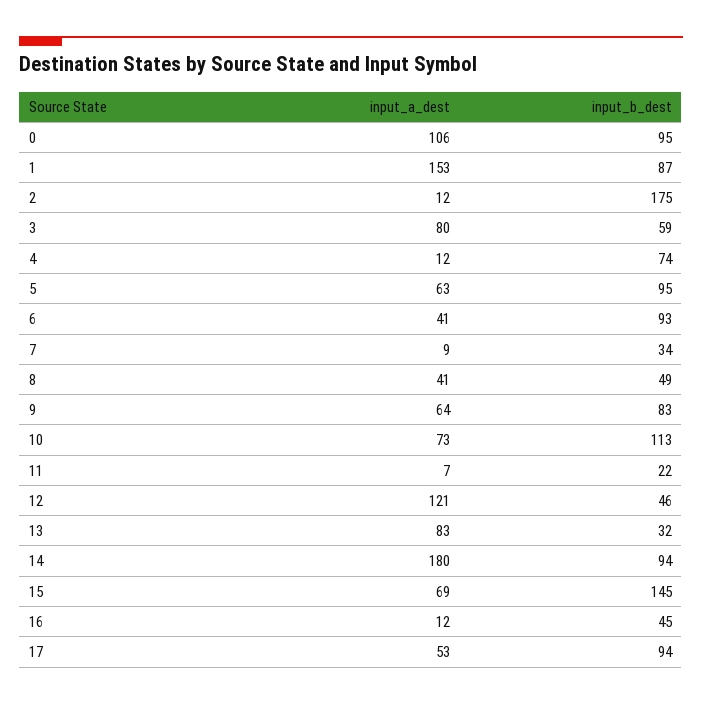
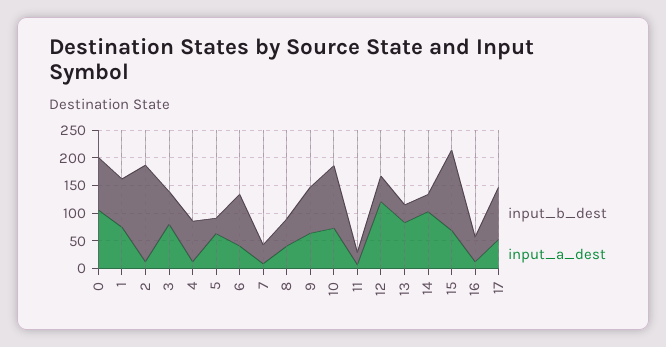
input_a_dest, 1: 153 -> 75
input_b_dest, 5: 95 -> 25
input_a_dest, 14: 180 -> 100
input_b_dest, 14: 94 -> 25

